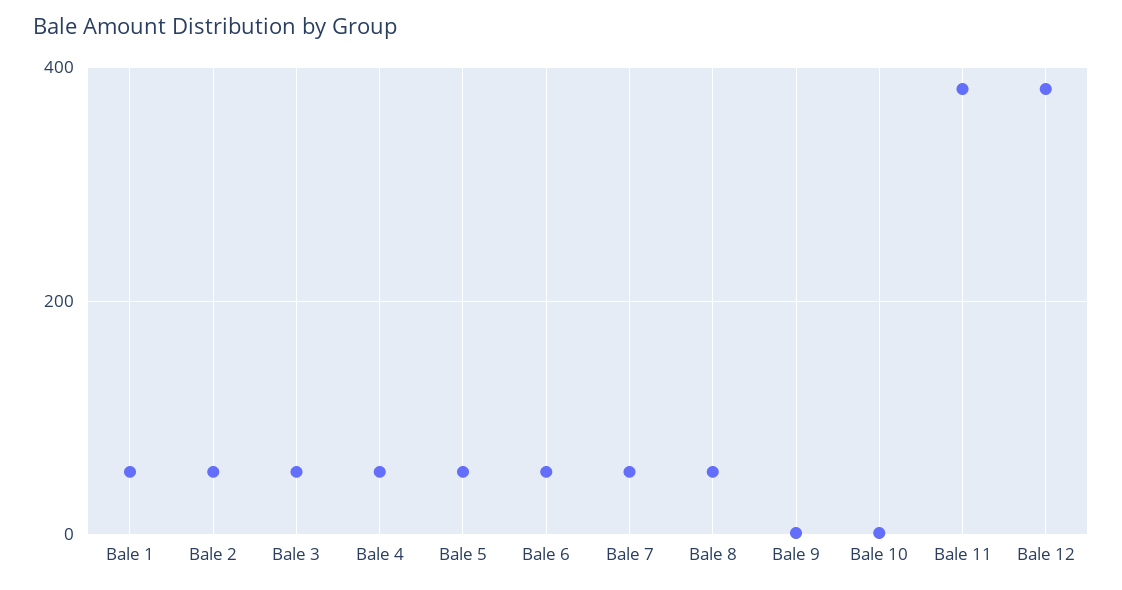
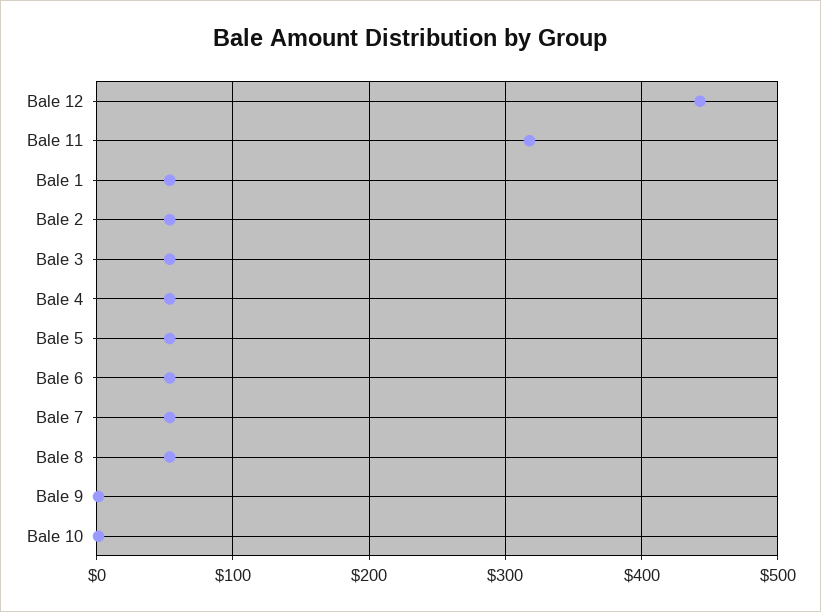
Bale 11: 380 -> 320
Bale 12: 380 -> 440

